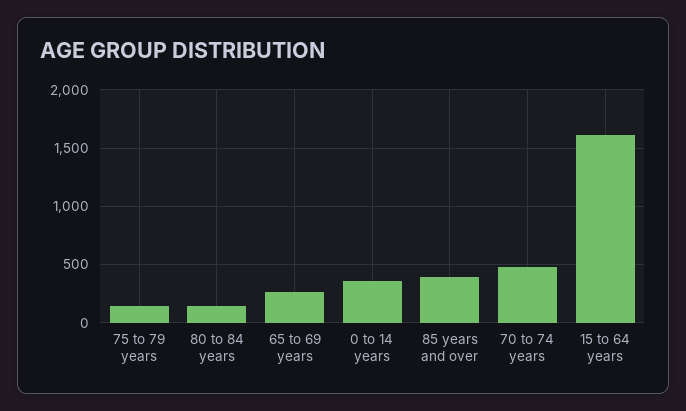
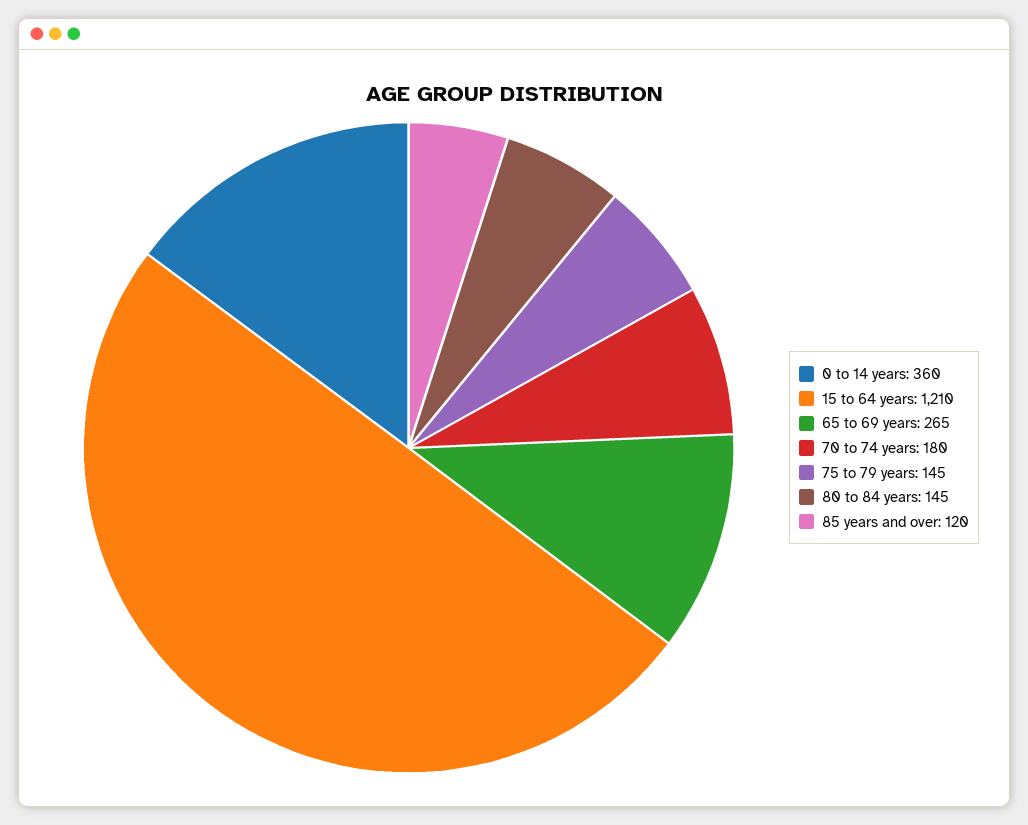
85 years and over: 400 -> 120
70 to 74 years: 500 -> 180
15 to 64 years: 1600 -> 1210

